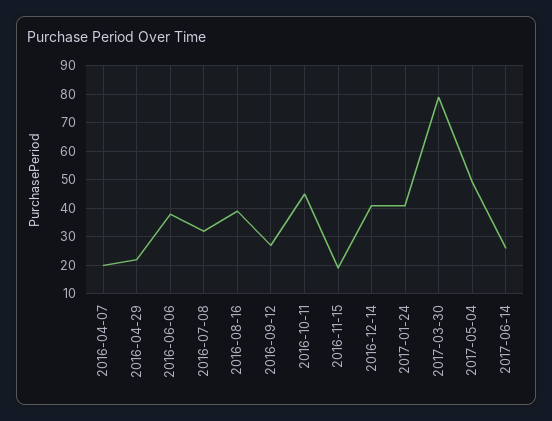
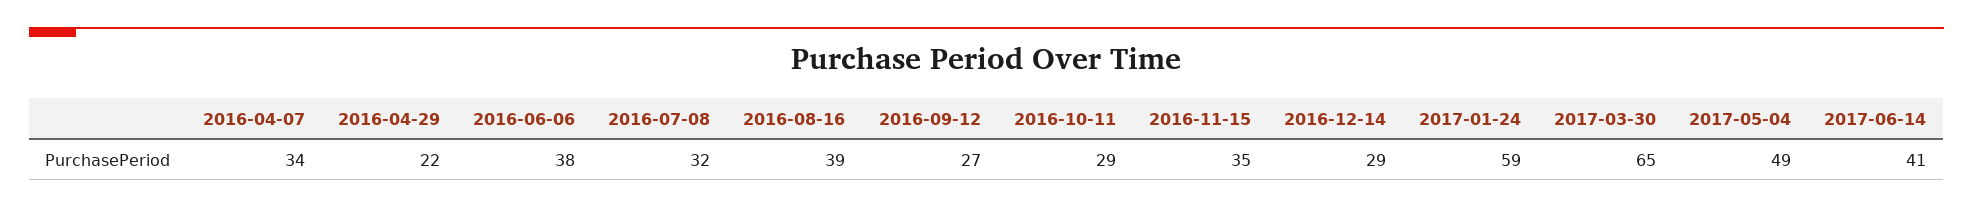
2016-04-07: 20 -> 34
2016-10-11: 45 -> 29
2016-11-15: 20 -> 35
2016-12-14: 40 -> 29
2017-01-24: 40 -> 59
2017-03-30: 80 -> 65
2017-06-14: 25 -> 41

